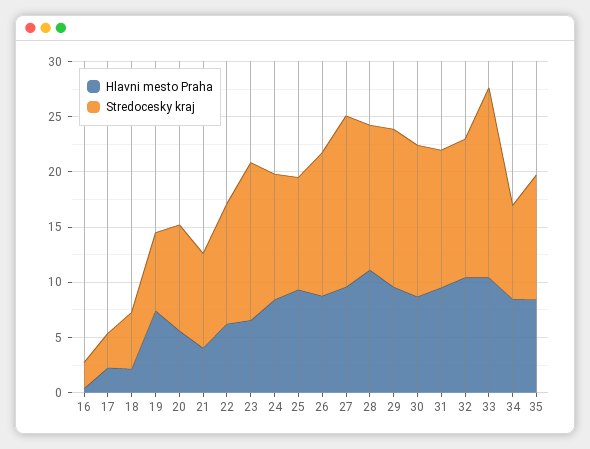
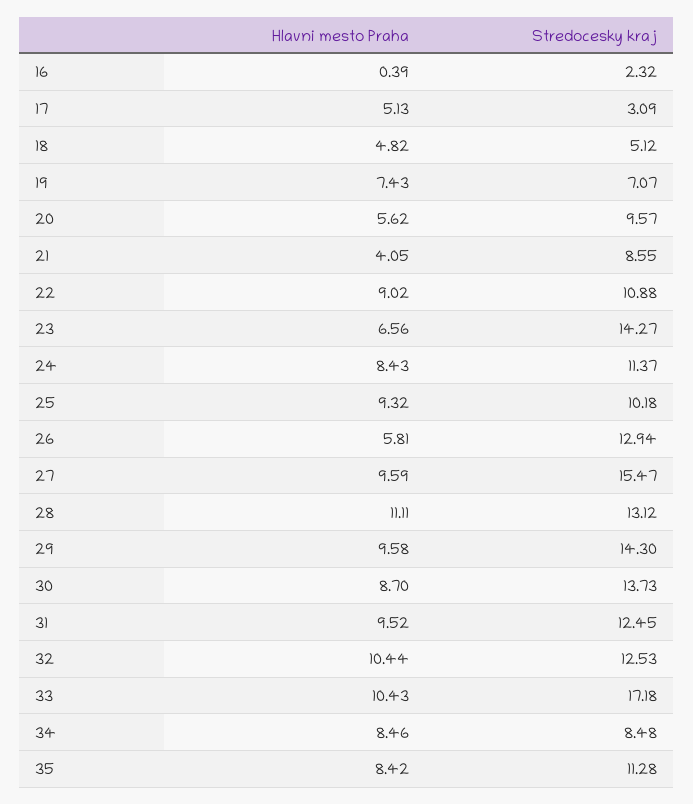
Hlavni mesto Praha, 17: 2 -> 5.13
Hlavni mesto Praha, 18: 2 -> 4.82
Hlavni mesto Praha, 22: 6 -> 9.02
Hlavni mesto Praha, 26: 9 -> 5.81

